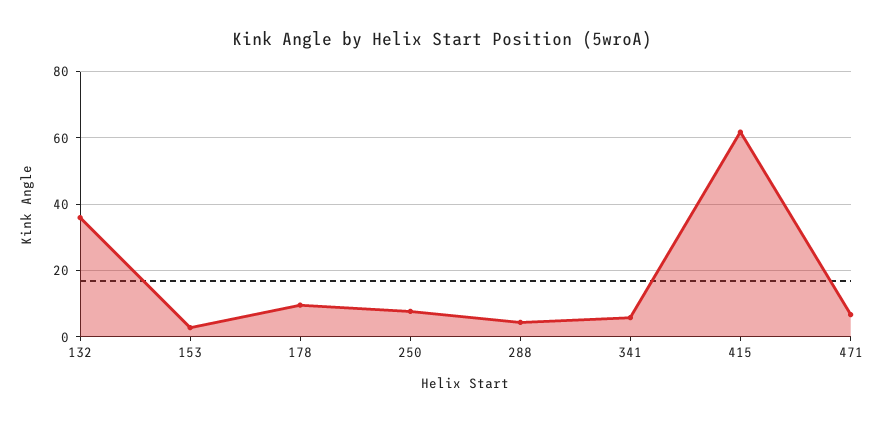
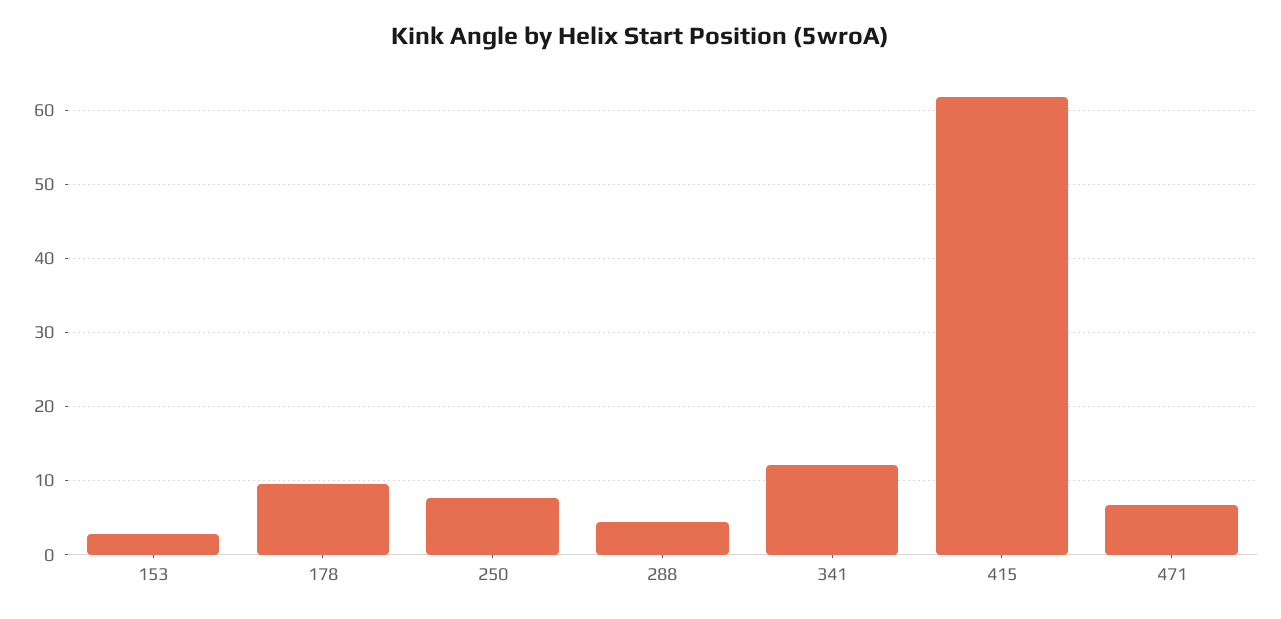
132: 36 -> none
341: 6 -> 12

